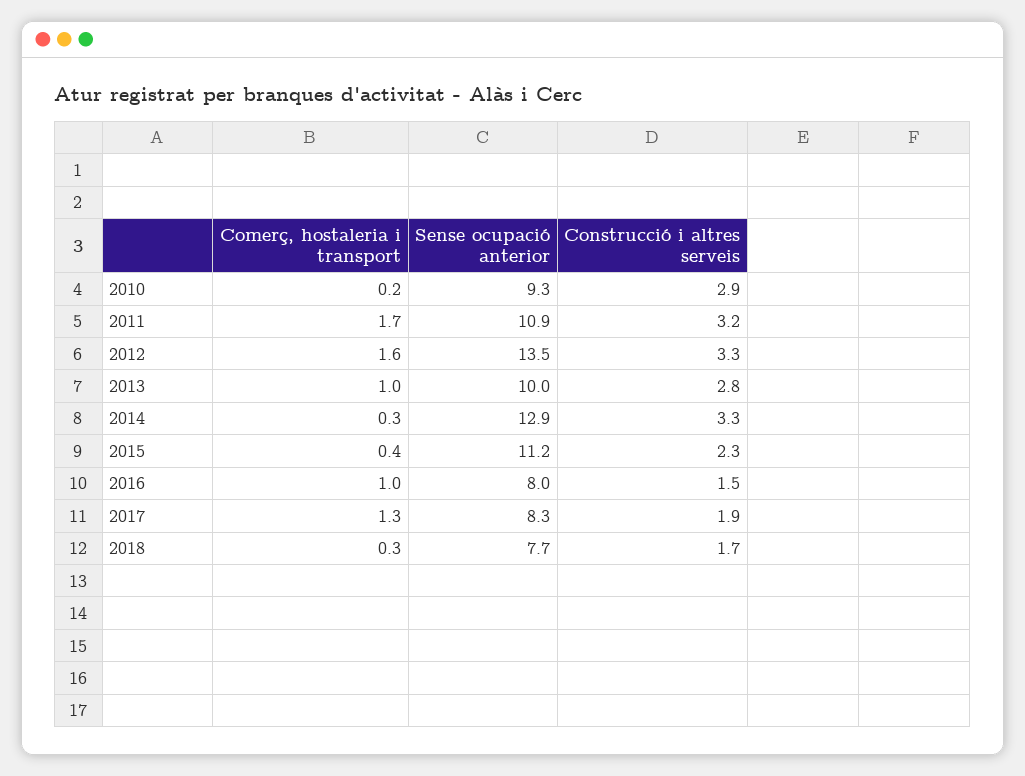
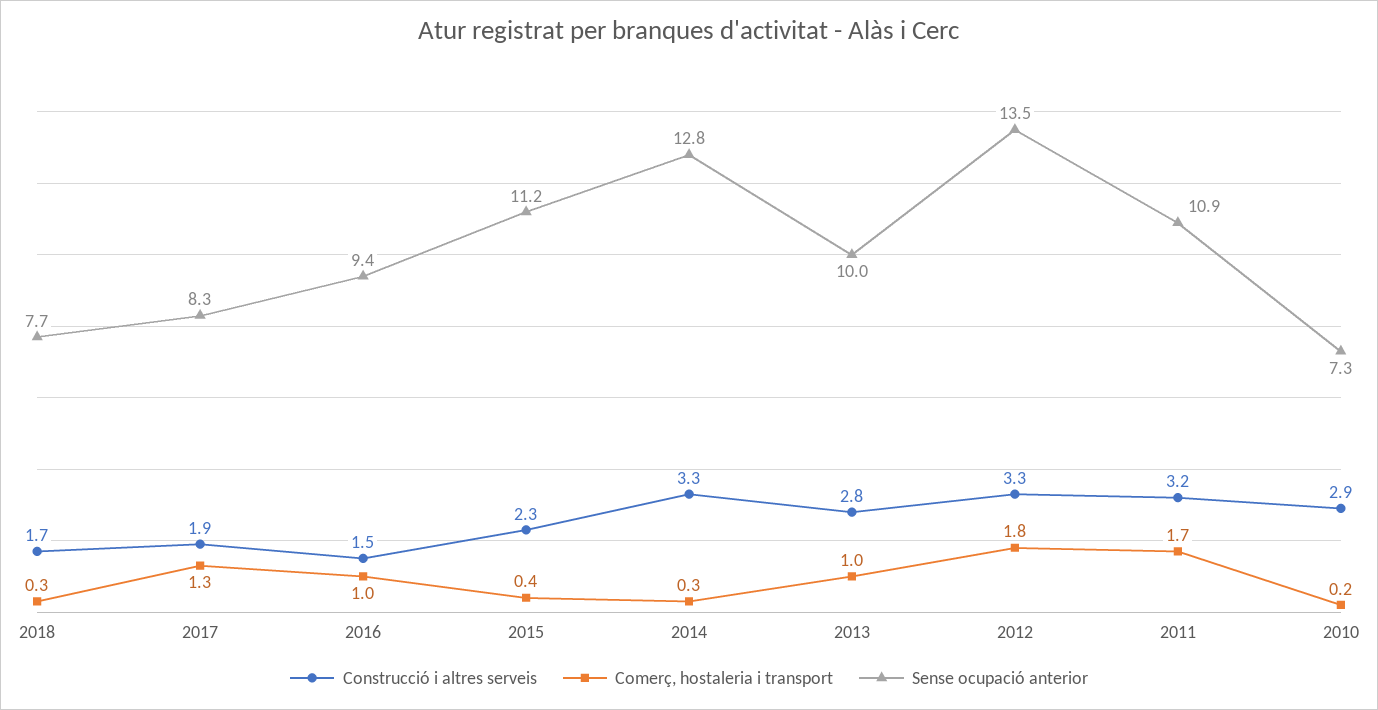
Sense ocupació anterior, 2010: 9.3 -> 7.3
Comerç, hostaleria i transport, 2012: 1.6 -> 1.8
Sense ocupació anterior, 2014: 12.9 -> 12.8
Sense ocupació anterior, 2016: 8 -> 9.4

